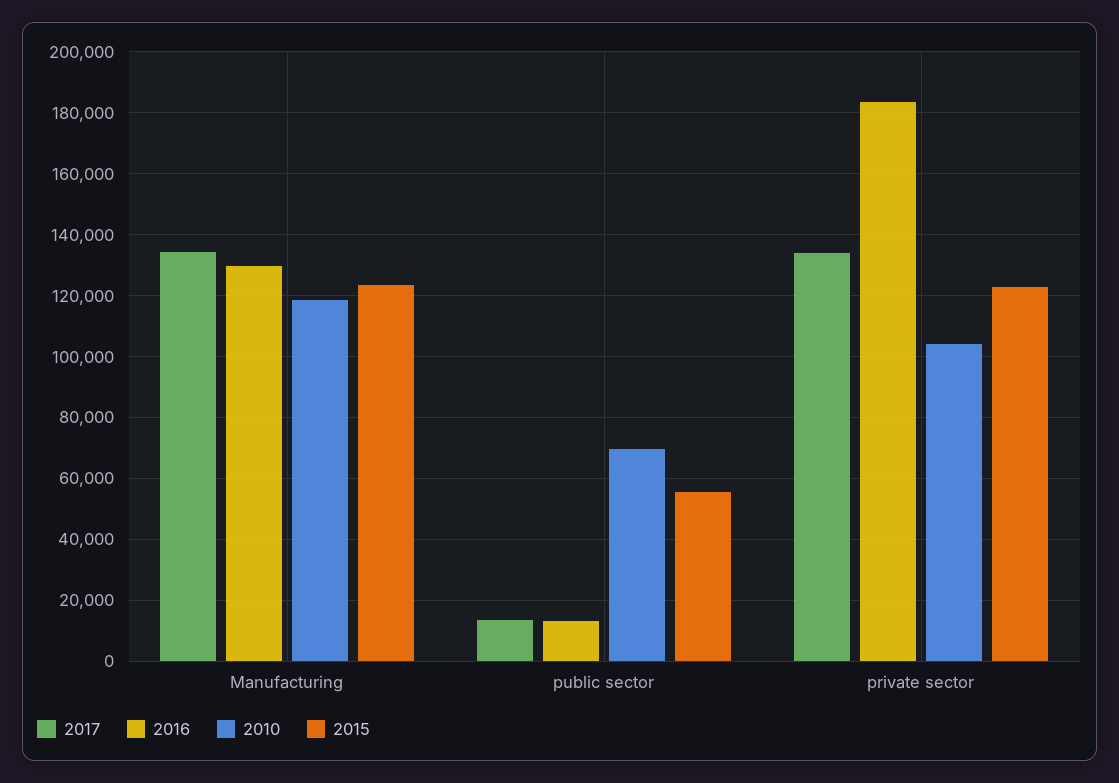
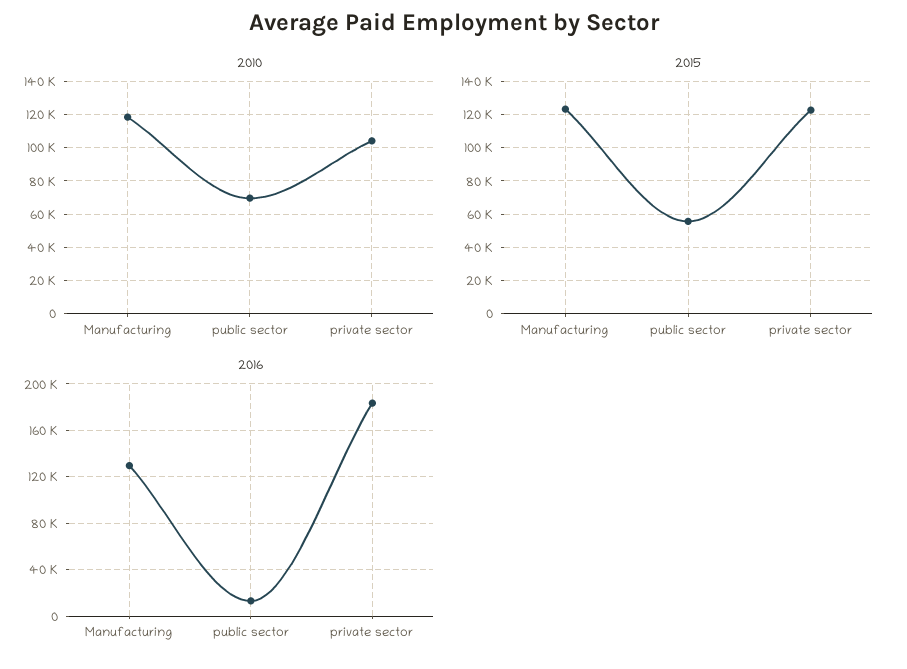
2017, Manufacturing: 134000 -> none
2017, public sector: 14000 -> none
2017, private sector: 134000 -> none

